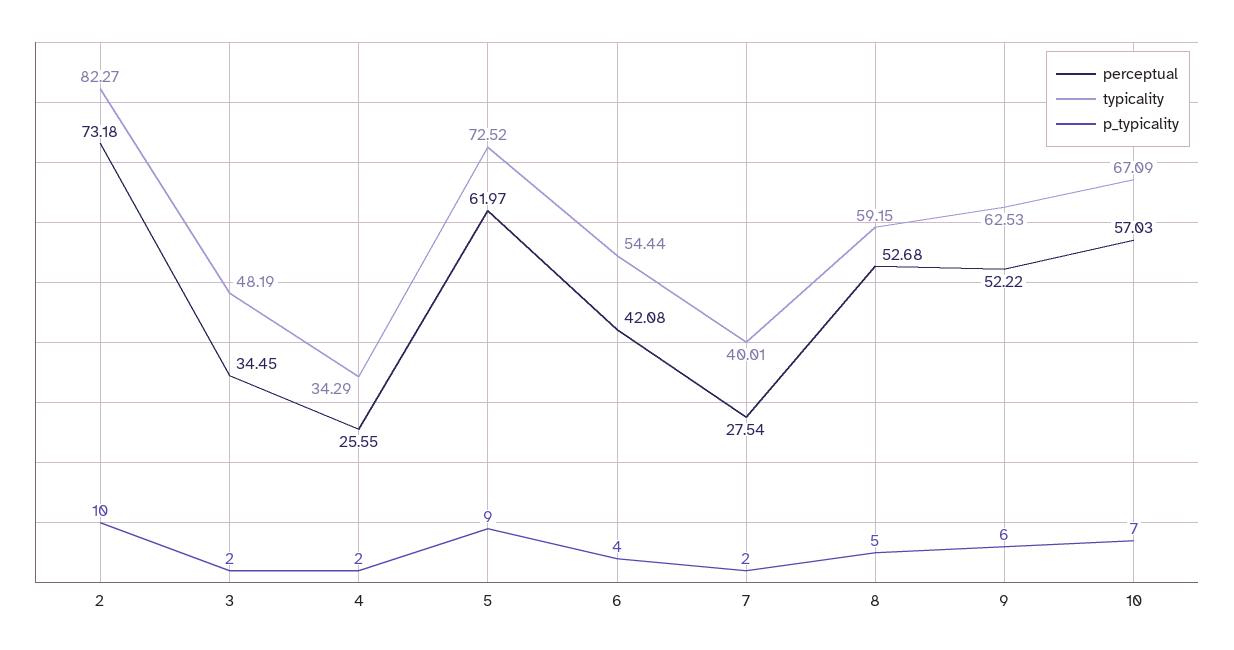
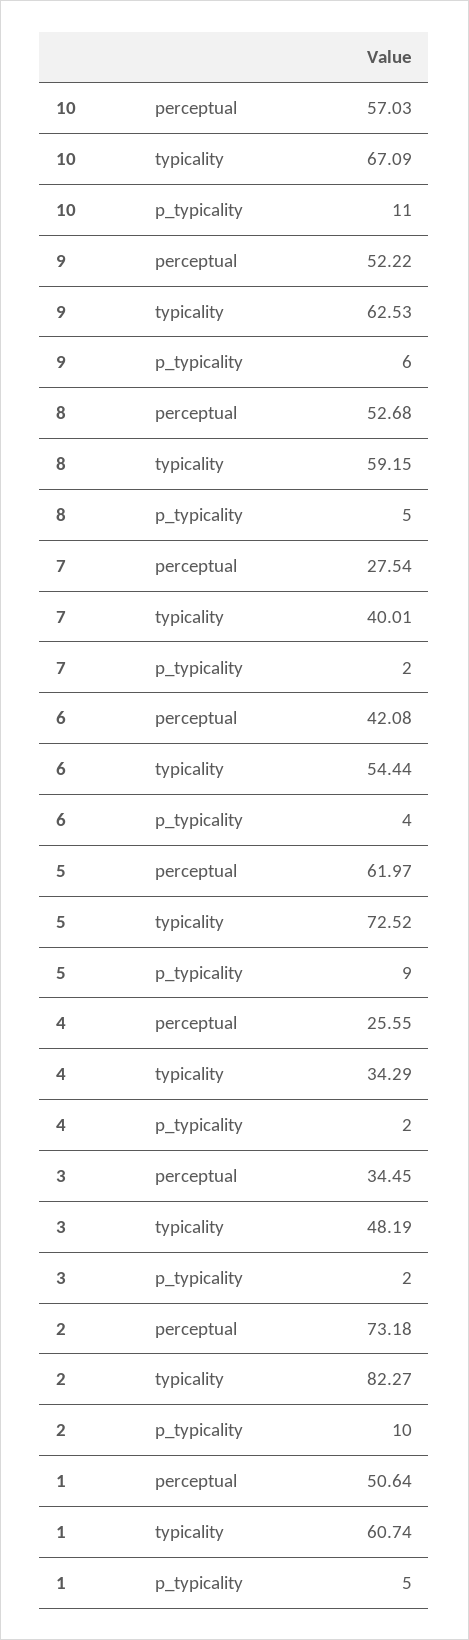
p_typicality, 10: 7 -> 11
perceptual, 1: none -> 50.64
typicality, 1: none -> 60.74
p_typicality, 1: none -> 5

